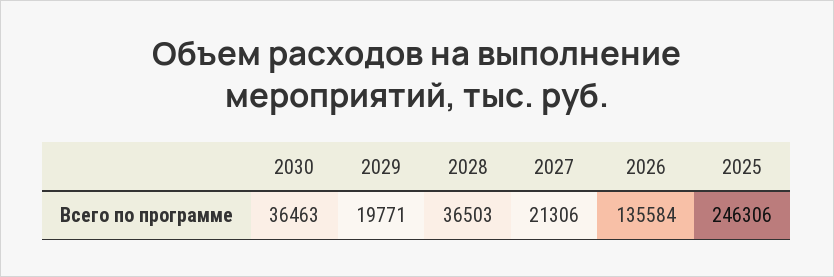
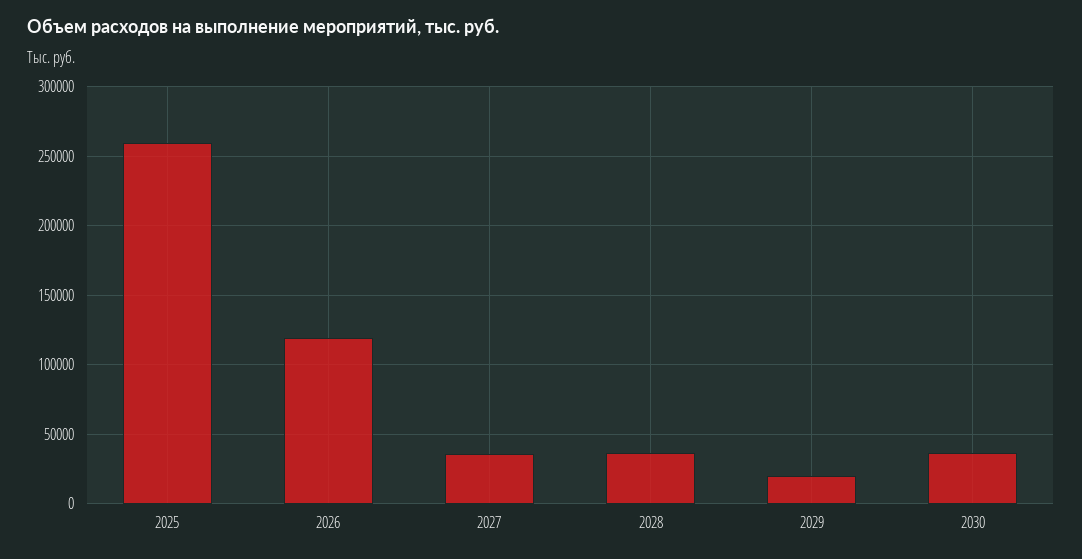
2027: 21306 -> 35000
2026: 135584 -> 120000
2025: 246306 -> 260000

